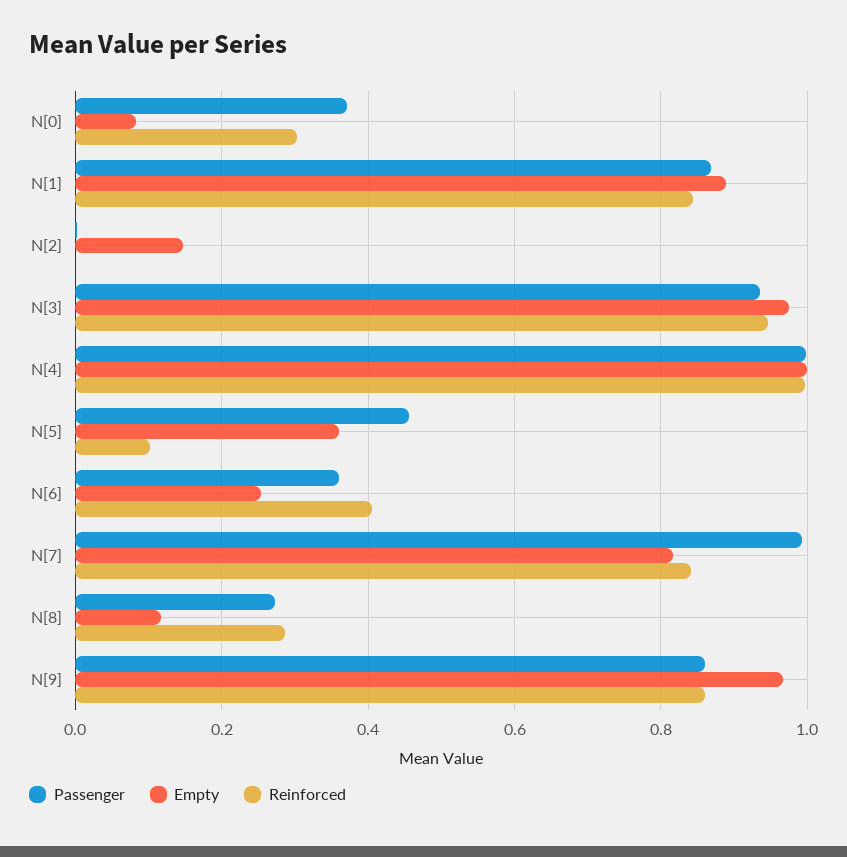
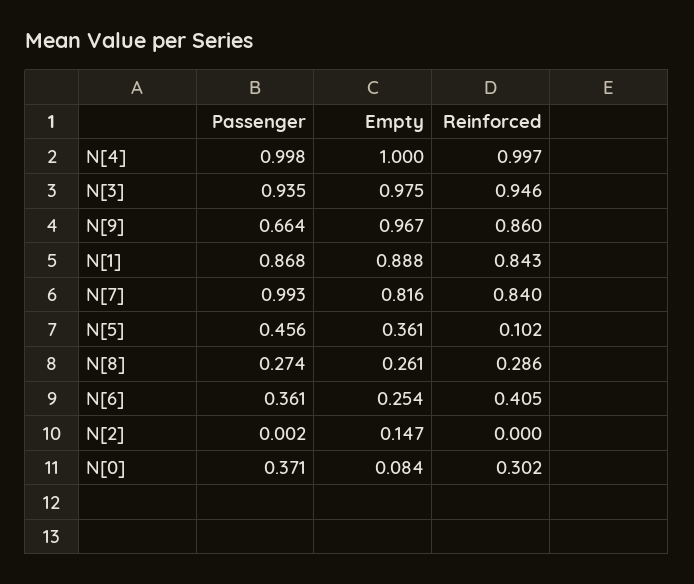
Empty, N[8]: 0.12 -> 0.261
Passenger, N[9]: 0.86 -> 0.664

